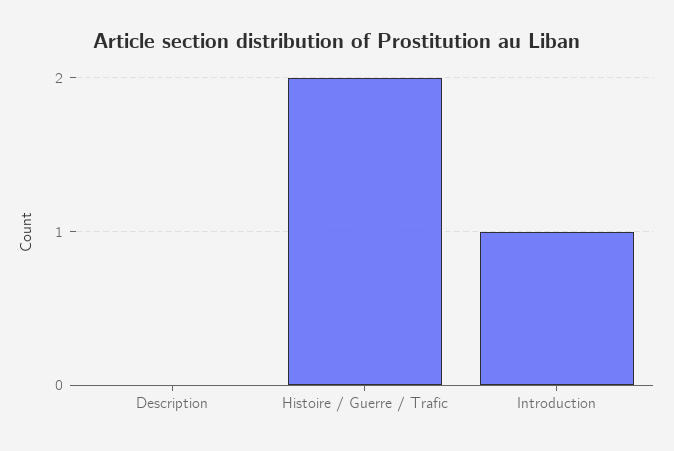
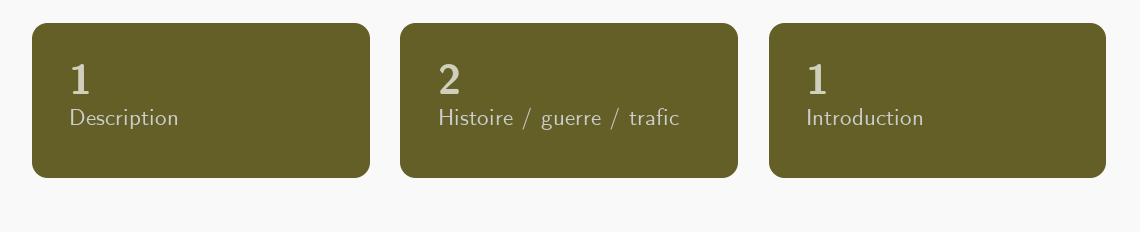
Description: 0 -> 1

